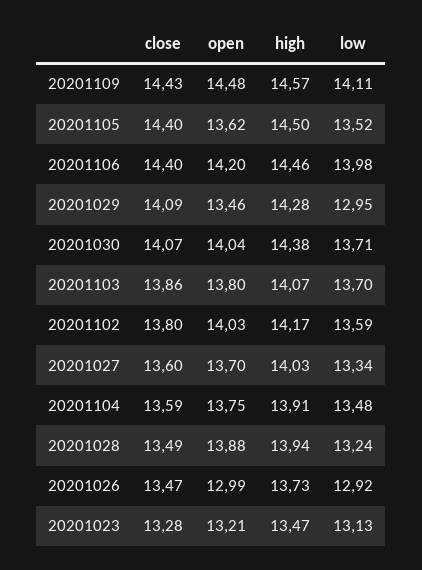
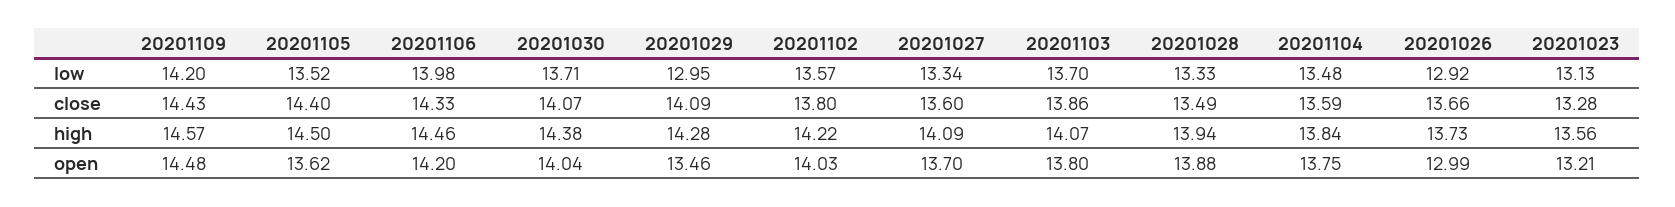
low, 20201109: 14.11 -> 14.2
close, 20201106: 14.4 -> 14.33
high, 20201102: 14.17 -> 14.22
low, 20201102: 13.59 -> 13.57
high, 20201027: 14.03 -> 14.09
high, 20201104: 13.91 -> 13.84
low, 20201028: 13.24 -> 13.33
close, 20201026: 13.47 -> 13.66
high, 20201023: 13.47 -> 13.56

